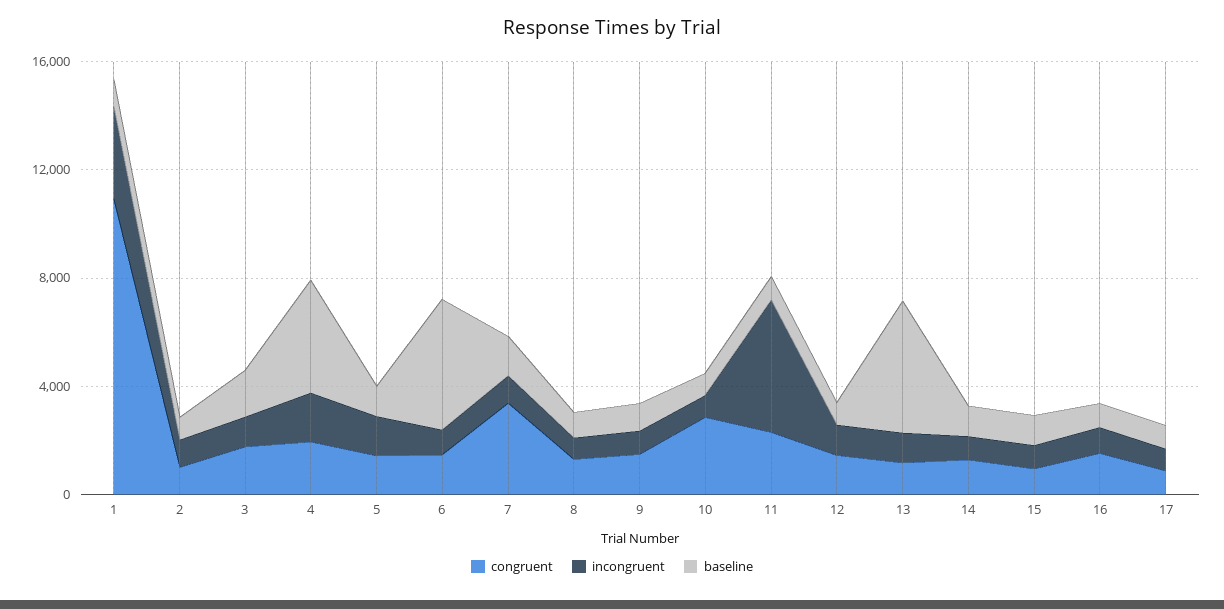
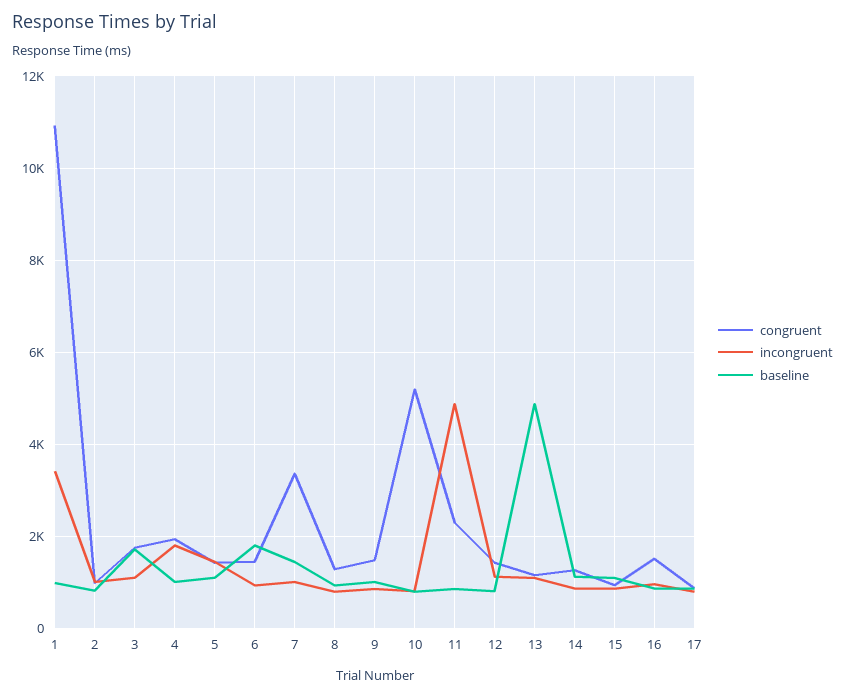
baseline, 4: 4000 -> 1000
baseline, 6: 5000 -> 1800
congruent, 10: 3000 -> 5200

